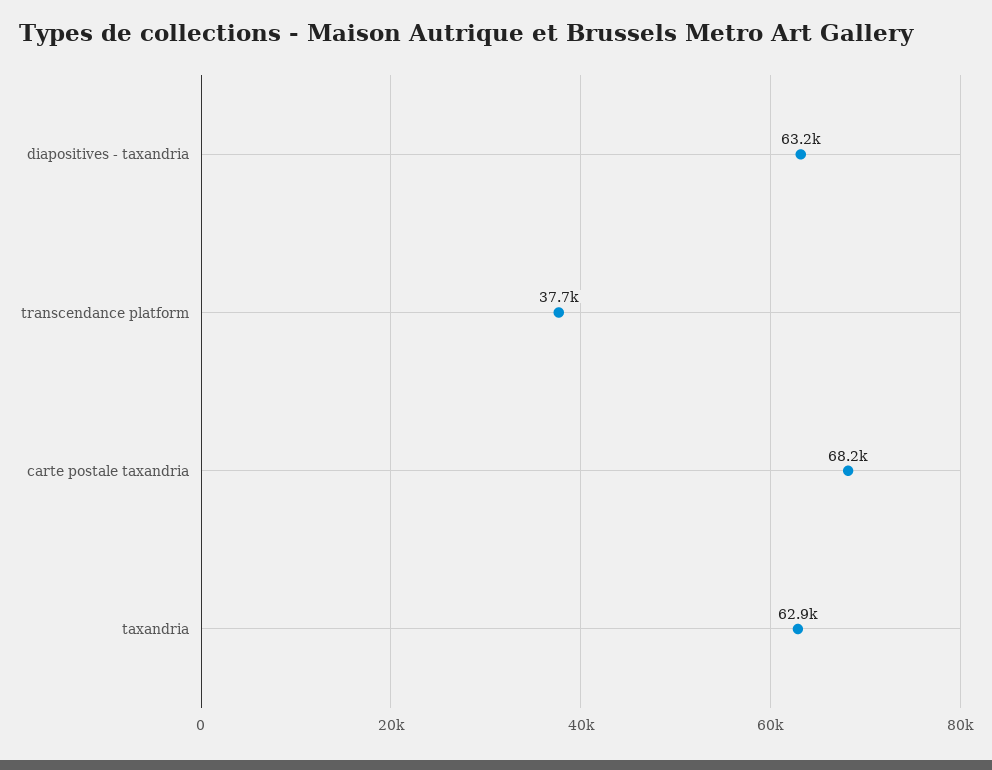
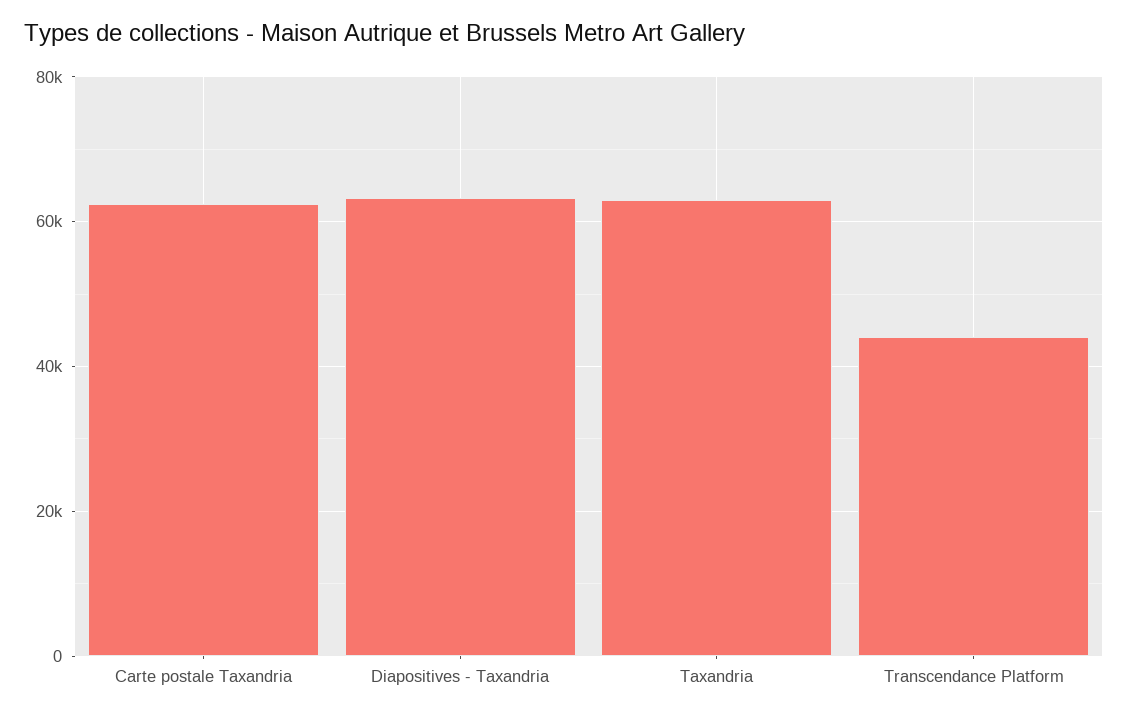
transcendance platform: 37700 -> 44000
carte postale taxandria: 68200 -> 62000

